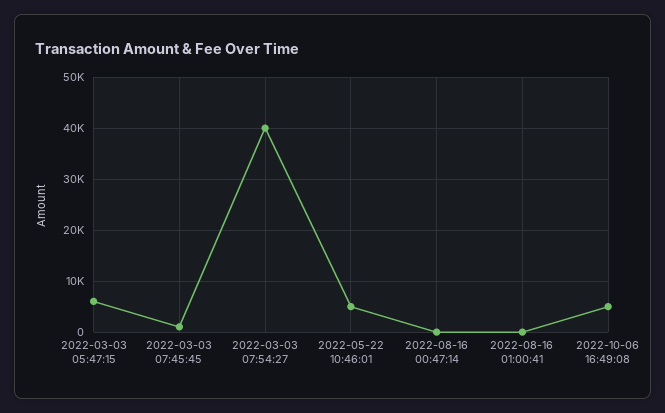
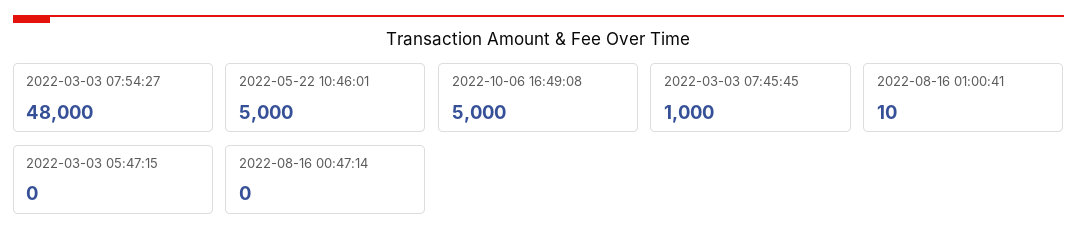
2022-03-03 05:47:15: 6000 -> 0
2022-03-03 07:54:27: 40000 -> 48000

